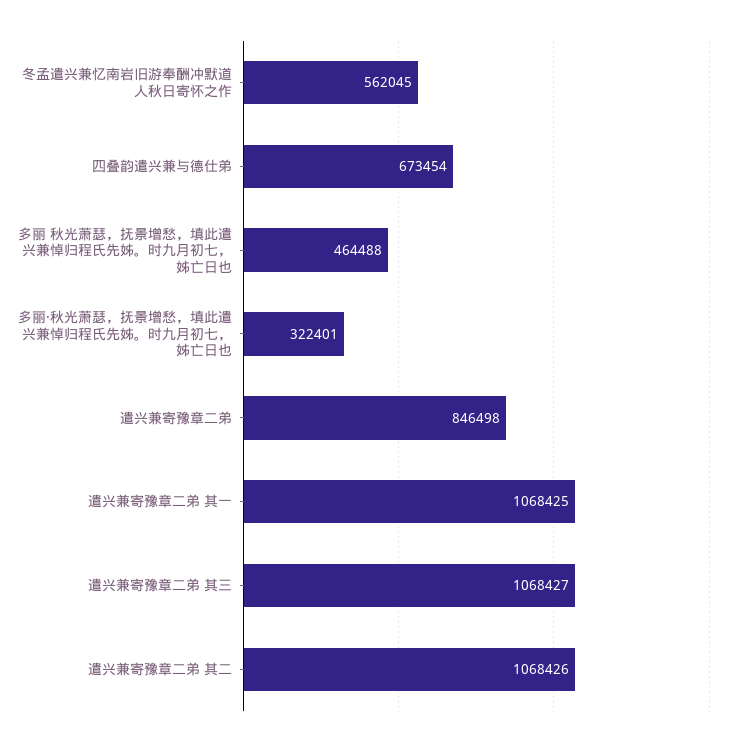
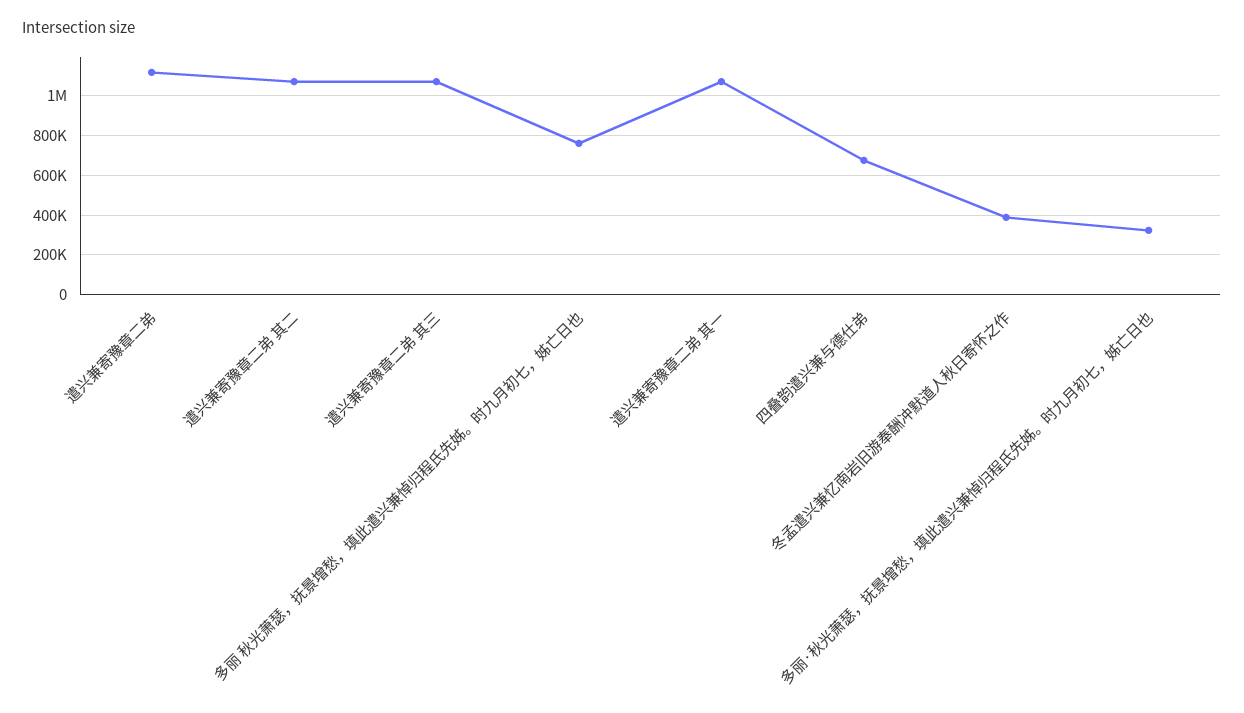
冬孟遣兴兼忆南岩旧游奉酬冲默道人秋日寄怀之作: 562045 -> 400000
多丽 秋光萧瑟，抚景增愁，填此遣兴兼悼归程氏先姊。时九月初七，姊亡日也: 464488 -> 750000
遣兴兼寄豫章二弟: 846498 -> 1100000

